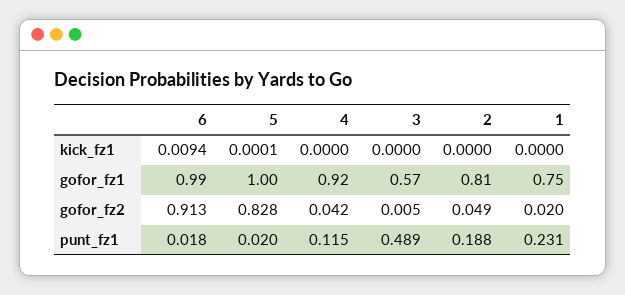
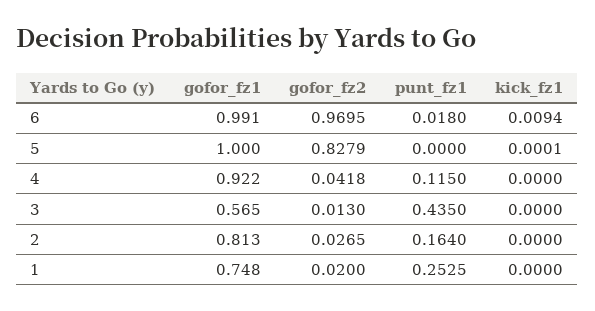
6, gofor_fz2: 0.913 -> 0.9695
3, gofor_fz2: 0.005 -> 0.013
2, gofor_fz2: 0.049 -> 0.0265
5, punt_fz1: 0.02 -> 0
3, punt_fz1: 0.489 -> 0.435
2, punt_fz1: 0.188 -> 0.164
1, punt_fz1: 0.231 -> 0.2525

